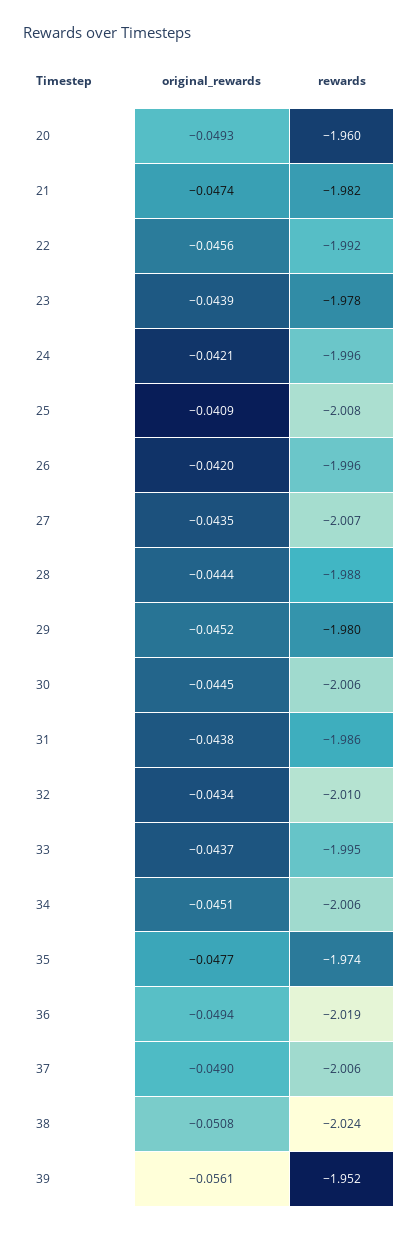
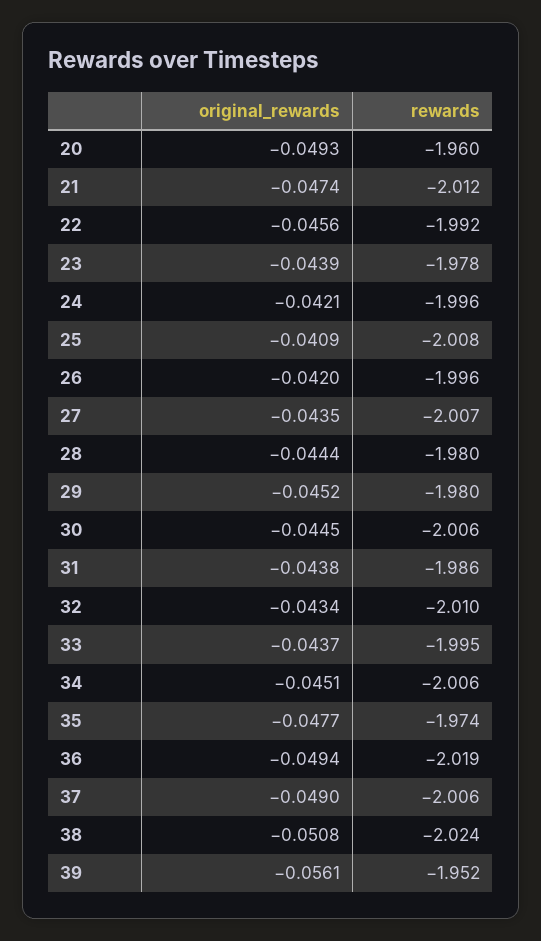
rewards, 21: -1.982 -> -2.012
rewards, 28: -1.988 -> -1.98

